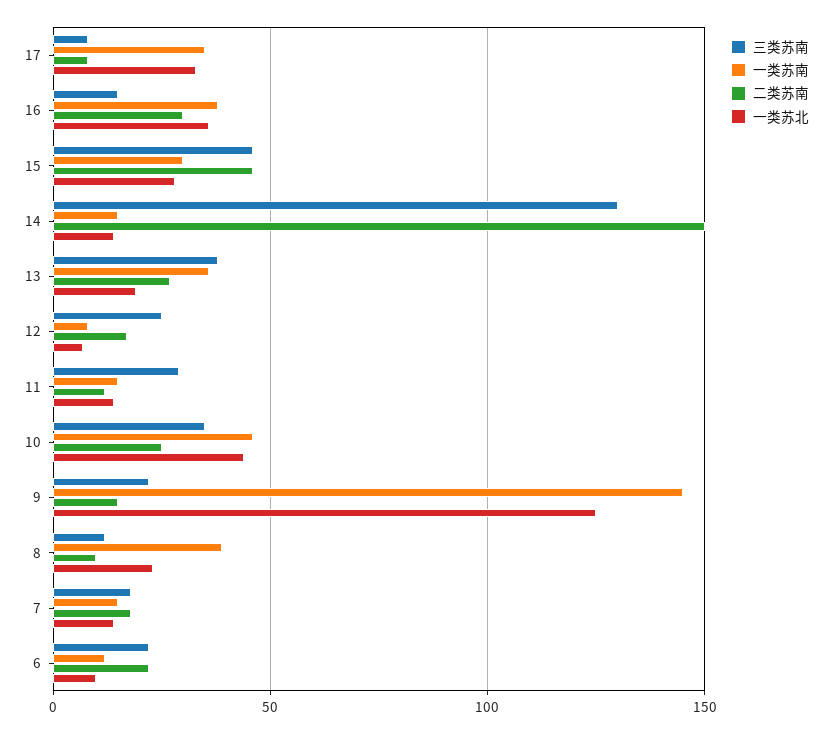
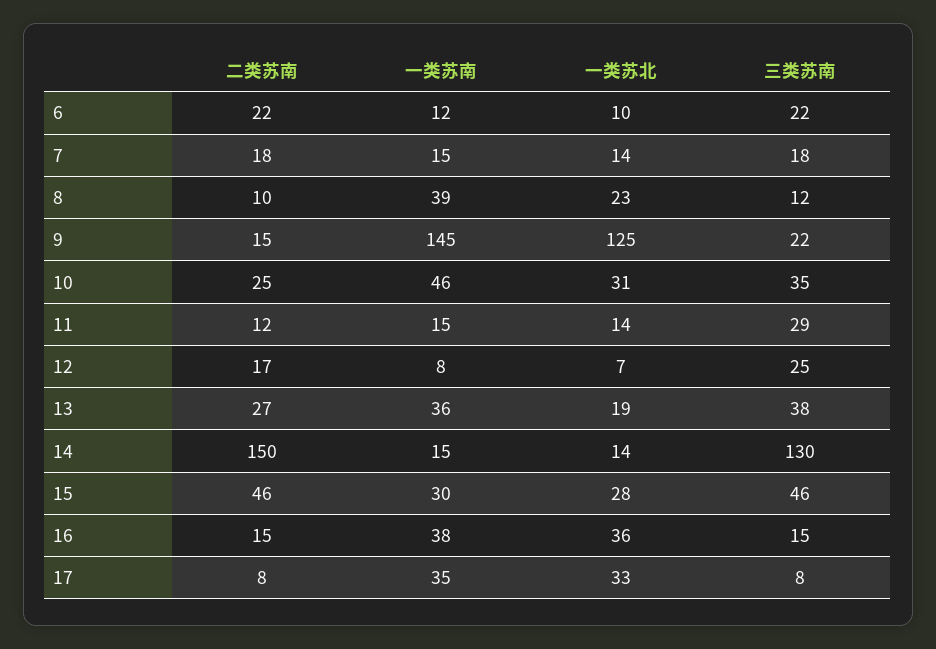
二类苏南, 16: 30 -> 15
一类苏北, 10: 45 -> 31

